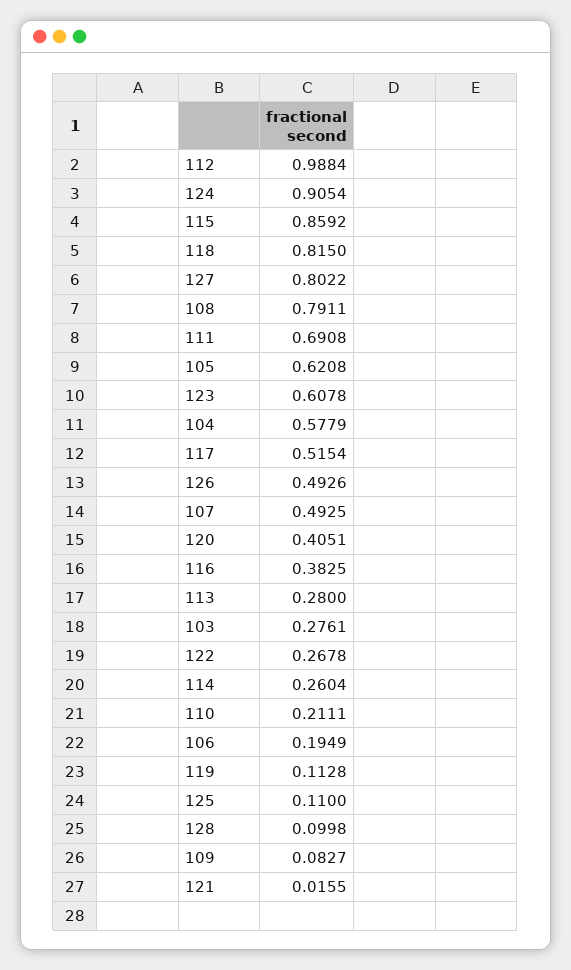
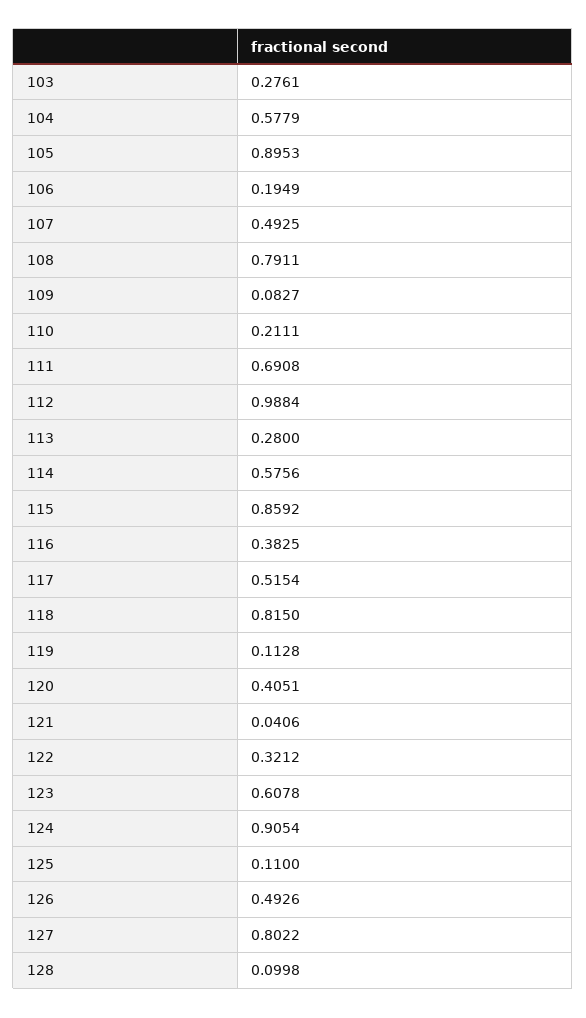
105: 0.6208 -> 0.8953
122: 0.2678 -> 0.3212
114: 0.2604 -> 0.5756
121: 0.0155 -> 0.0406

